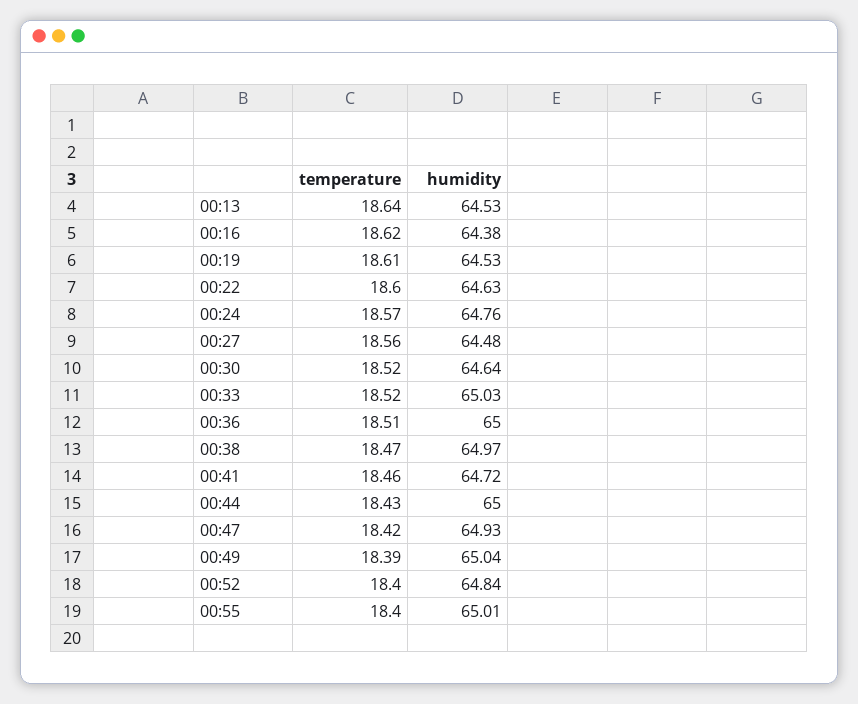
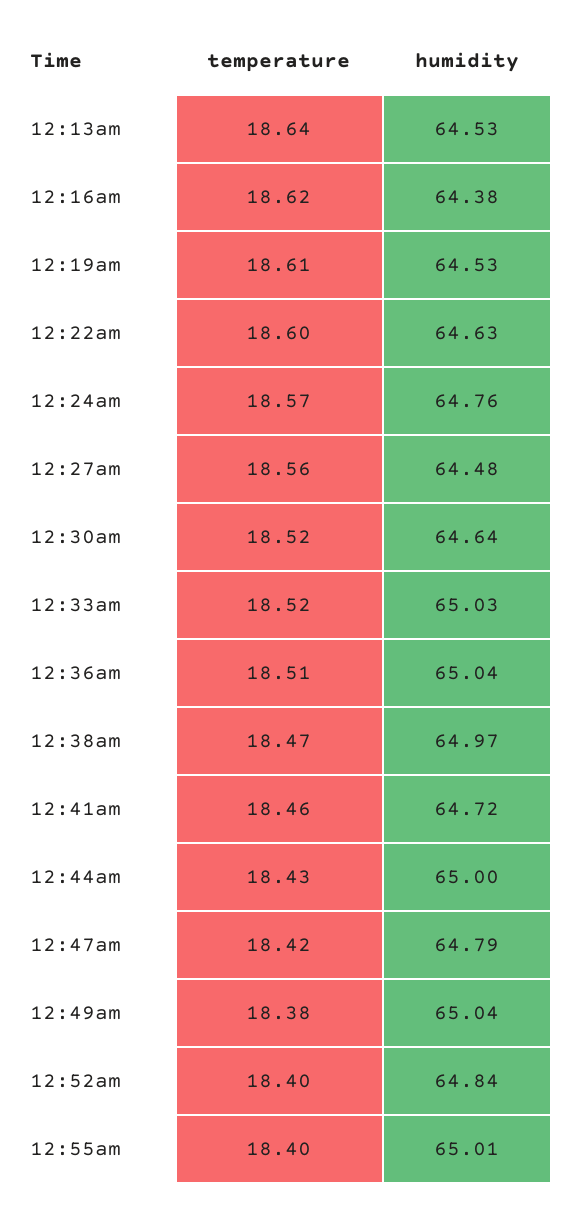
humidity, 00:36: 65 -> 65.04
humidity, 00:47: 64.93 -> 64.79
temperature, 00:49: 18.39 -> 18.38

